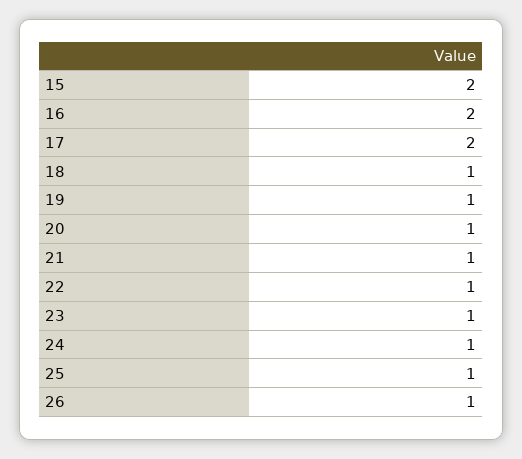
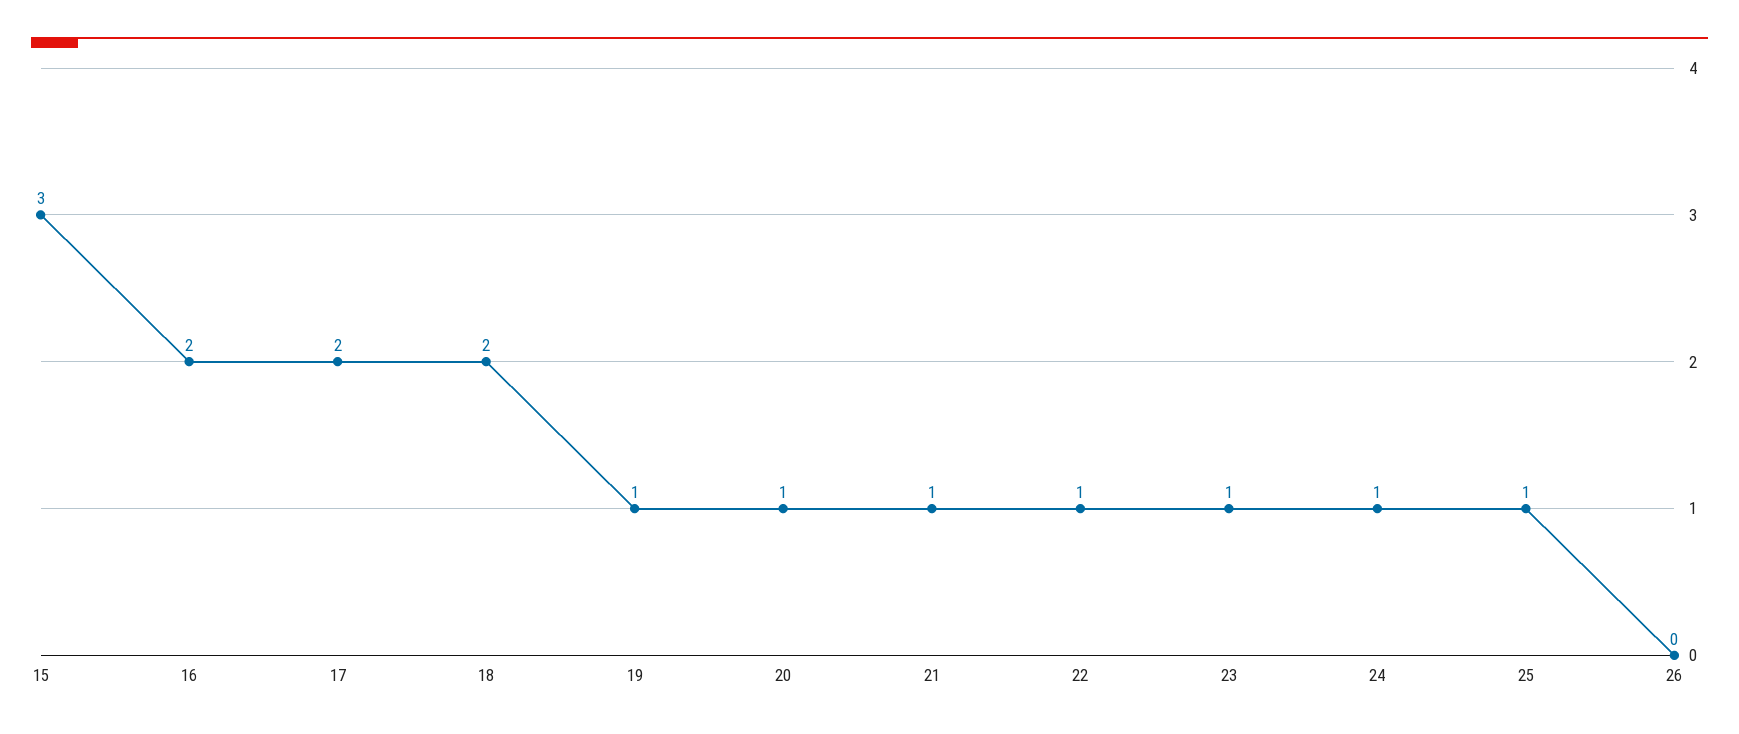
15: 2 -> 3
18: 1 -> 2
26: 1 -> 0

